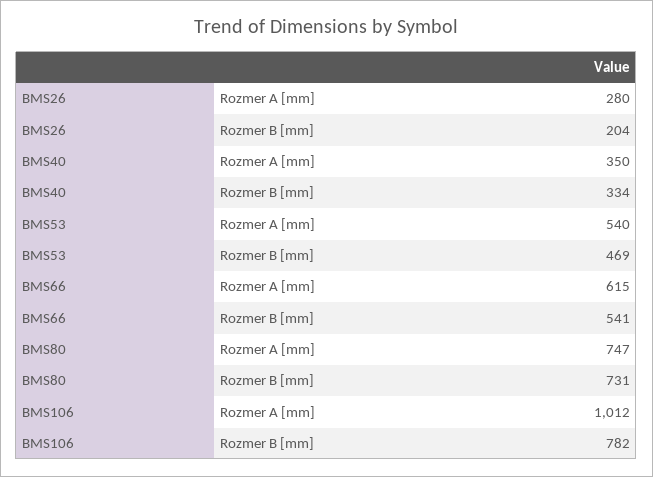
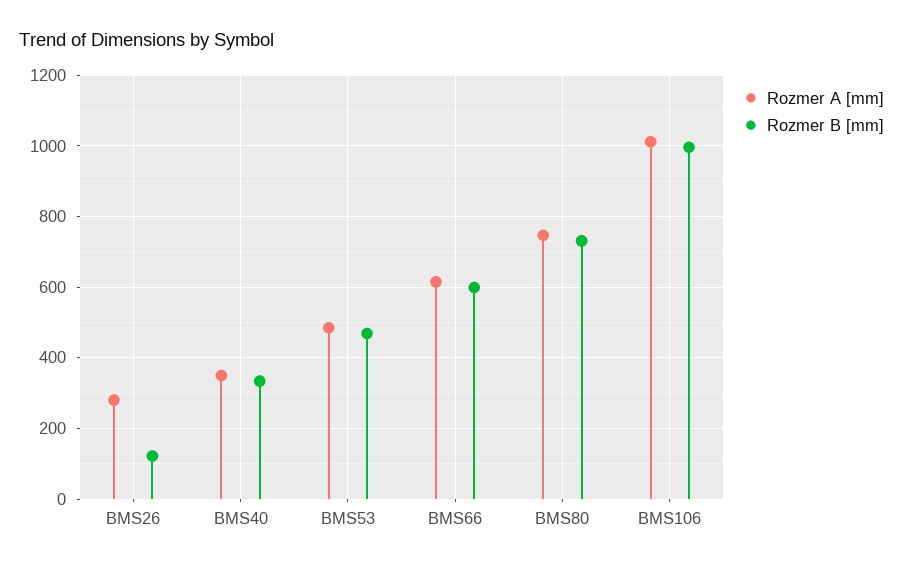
Rozmer B [mm], BMS26: 204 -> 120
Rozmer A [mm], BMS53: 540 -> 480
Rozmer B [mm], BMS66: 541 -> 600
Rozmer B [mm], BMS106: 782 -> 1000

